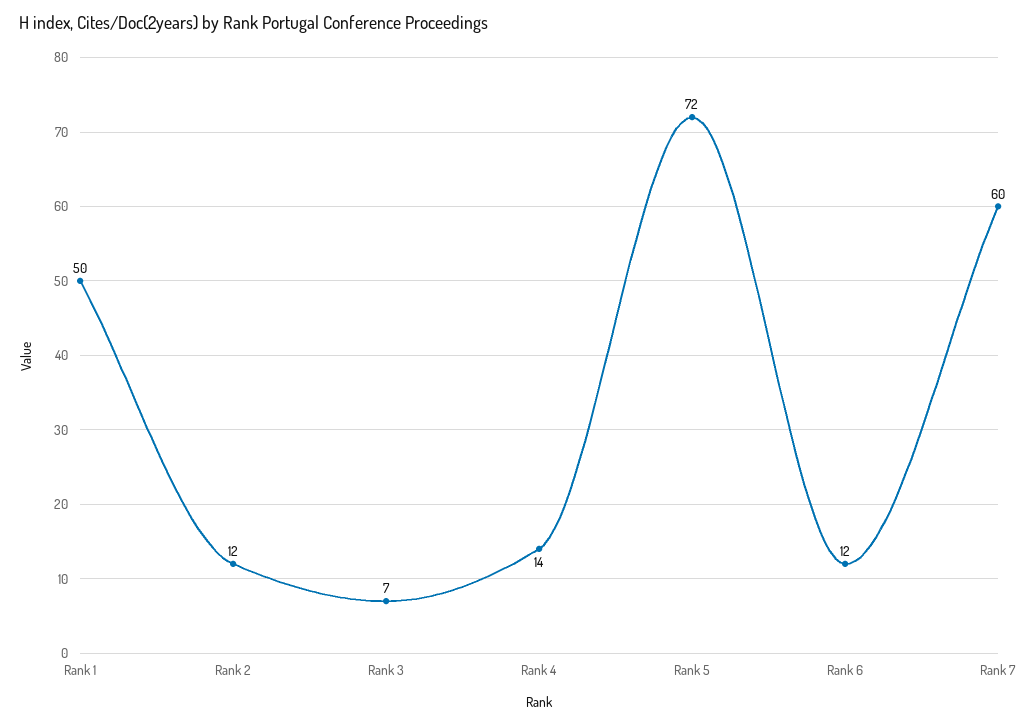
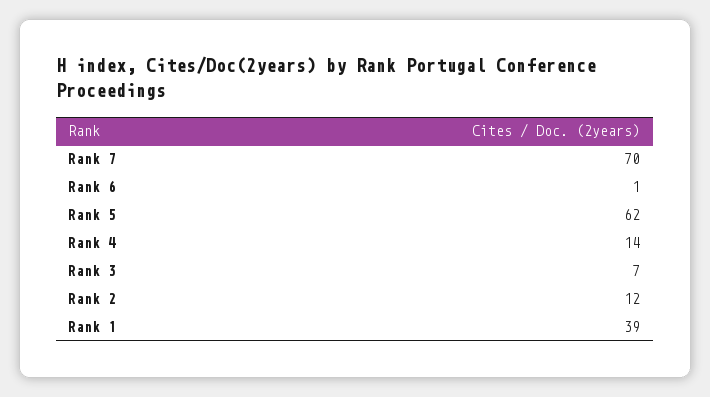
Rank 1: 50 -> 39
Rank 5: 72 -> 62
Rank 6: 12 -> 1
Rank 7: 60 -> 70

